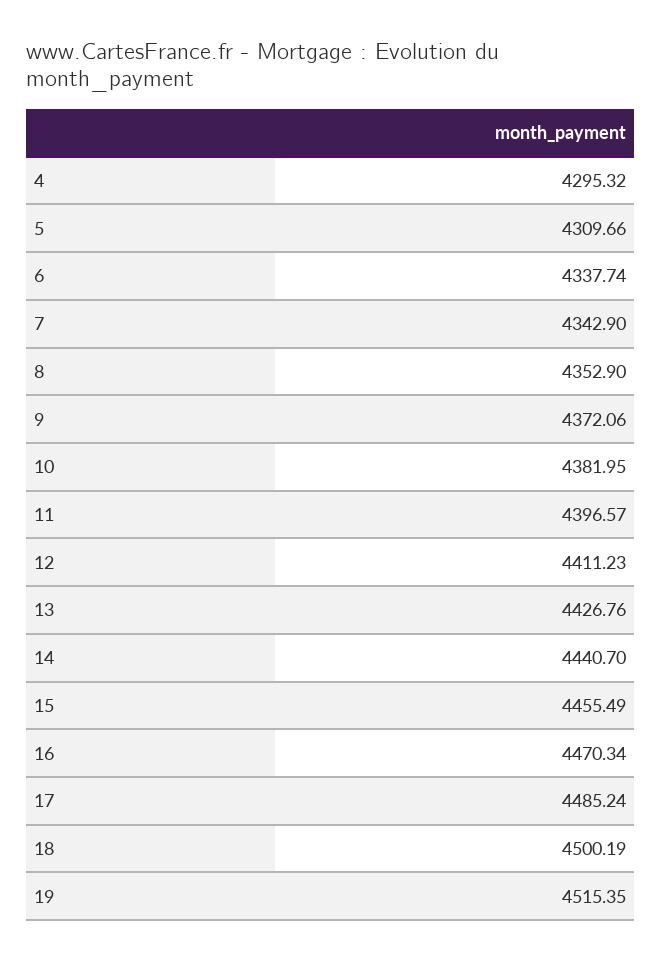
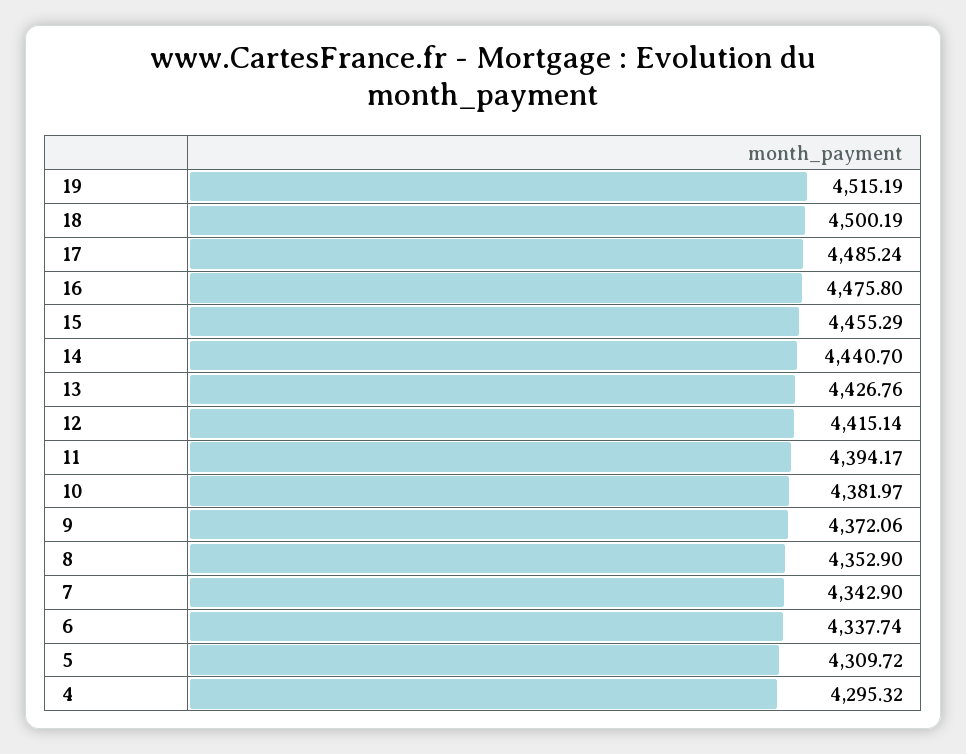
5: 4309.66 -> 4309.72
10: 4381.95 -> 4381.97
11: 4396.57 -> 4394.17
12: 4411.23 -> 4415.14
15: 4455.49 -> 4455.29
16: 4470.34 -> 4475.8
19: 4515.35 -> 4515.19

